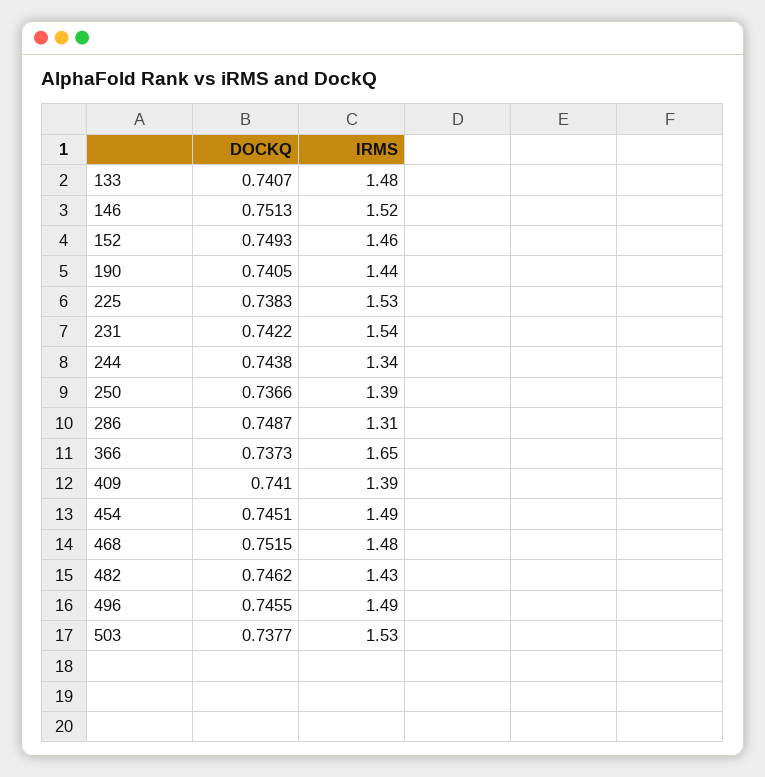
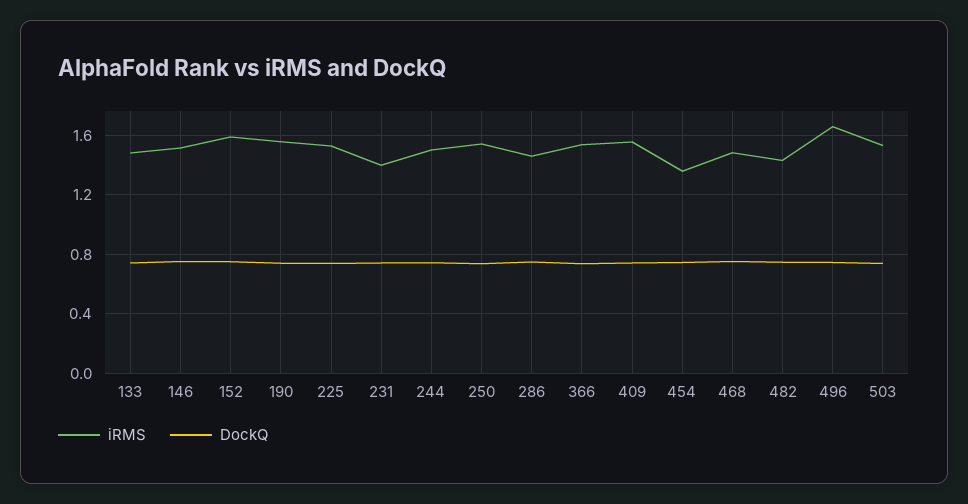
IRMS, 152: 1.46 -> 1.6
IRMS, 190: 1.44 -> 1.55
IRMS, 231: 1.54 -> 1.4
IRMS, 244: 1.34 -> 1.5
IRMS, 250: 1.39 -> 1.55
IRMS, 286: 1.31 -> 1.45
IRMS, 366: 1.65 -> 1.55
IRMS, 409: 1.39 -> 1.55
IRMS, 454: 1.49 -> 1.35
IRMS, 496: 1.49 -> 1.65

